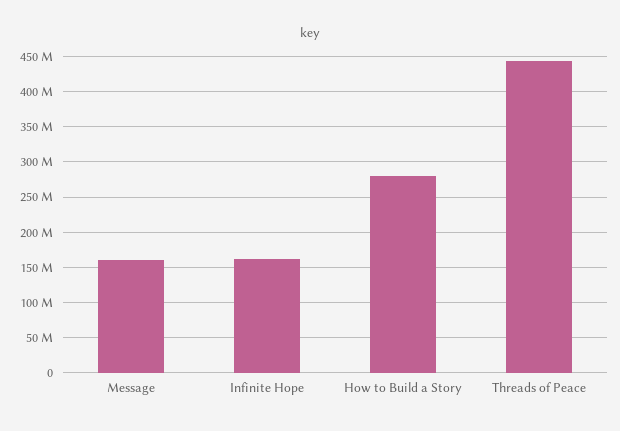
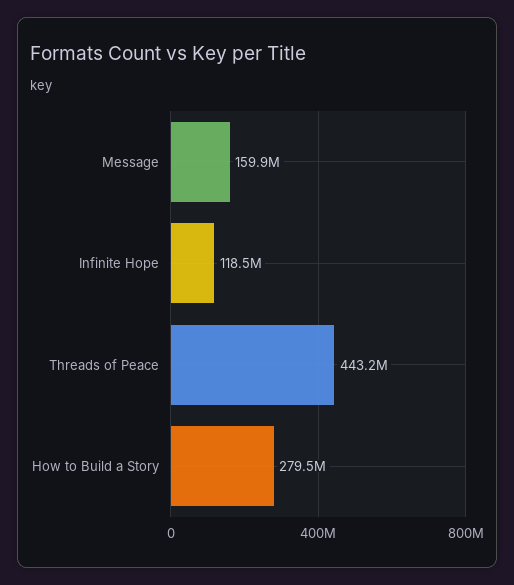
Infinite Hope: 160000000 -> 118500000

